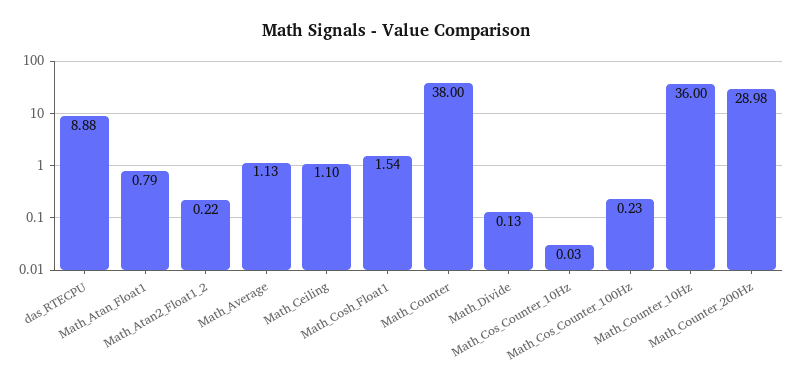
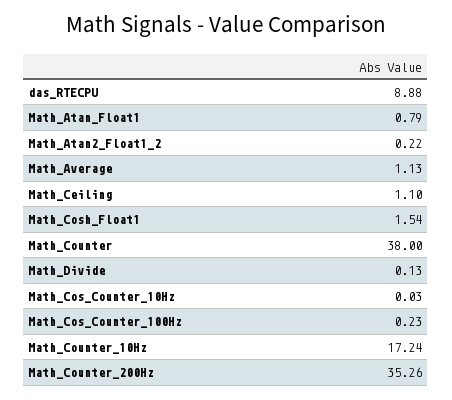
Math_Counter_10Hz: 36 -> 17.24
Math_Counter_200Hz: 28.98 -> 35.26

